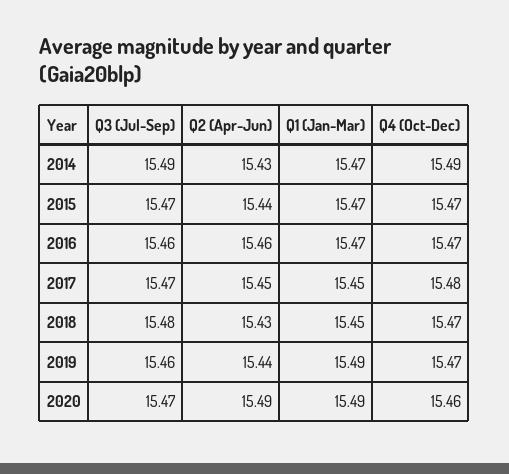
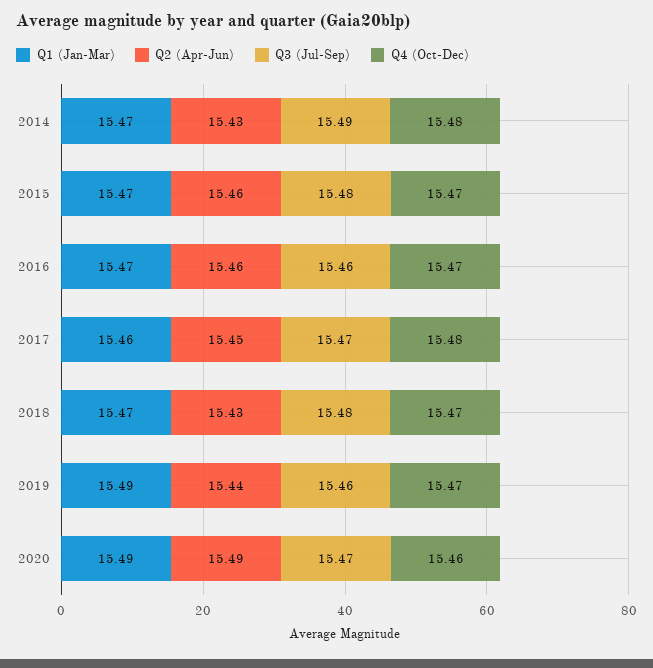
Q4 (Oct-Dec), 2014: 15.49 -> 15.48
Q3 (Jul-Sep), 2015: 15.47 -> 15.48
Q2 (Apr-Jun), 2015: 15.44 -> 15.46
Q1 (Jan-Mar), 2017: 15.45 -> 15.46
Q1 (Jan-Mar), 2018: 15.45 -> 15.47

